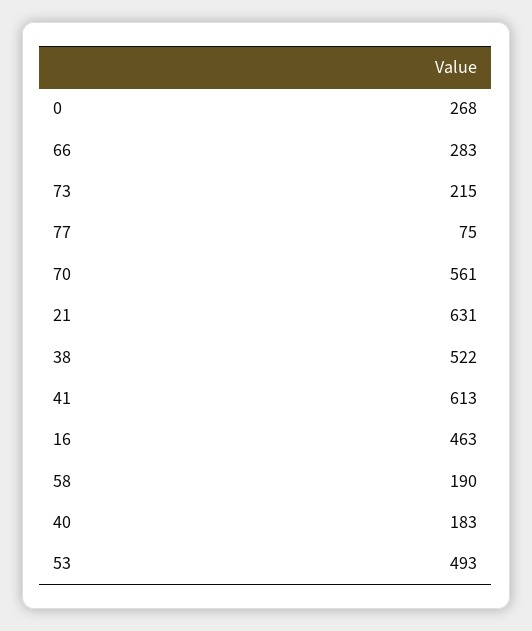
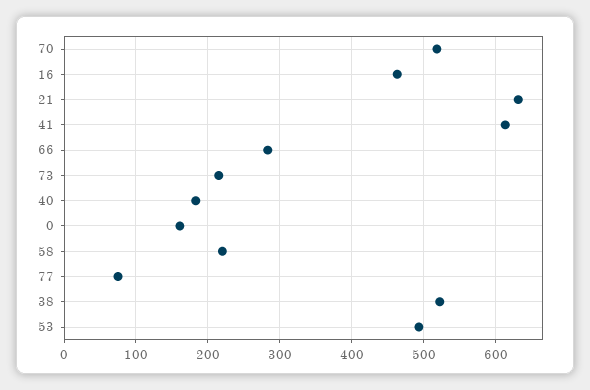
0: 268 -> 160
70: 561 -> 520
58: 190 -> 220

